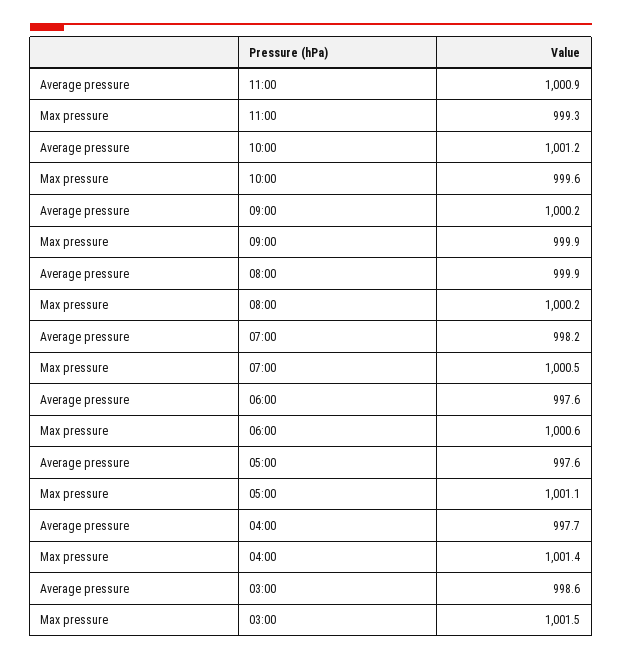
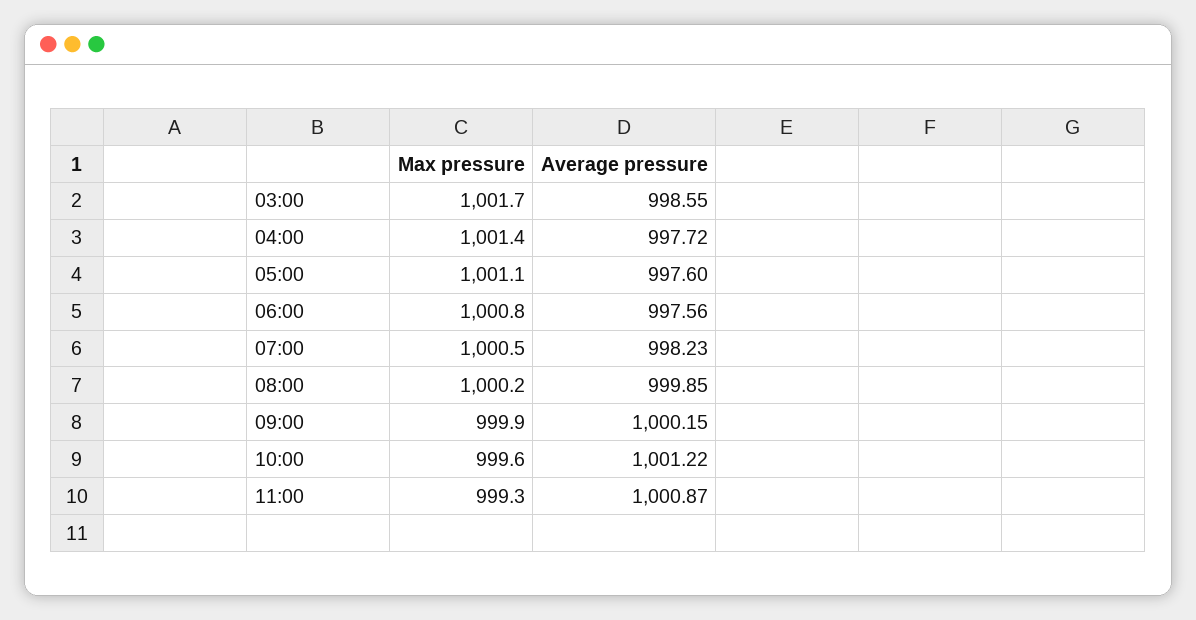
Max pressure, 06:00: 1000.6 -> 1000.8
Max pressure, 03:00: 1001.5 -> 1001.7

